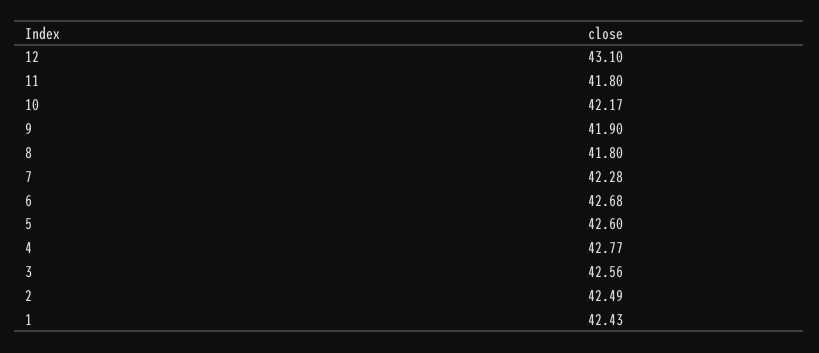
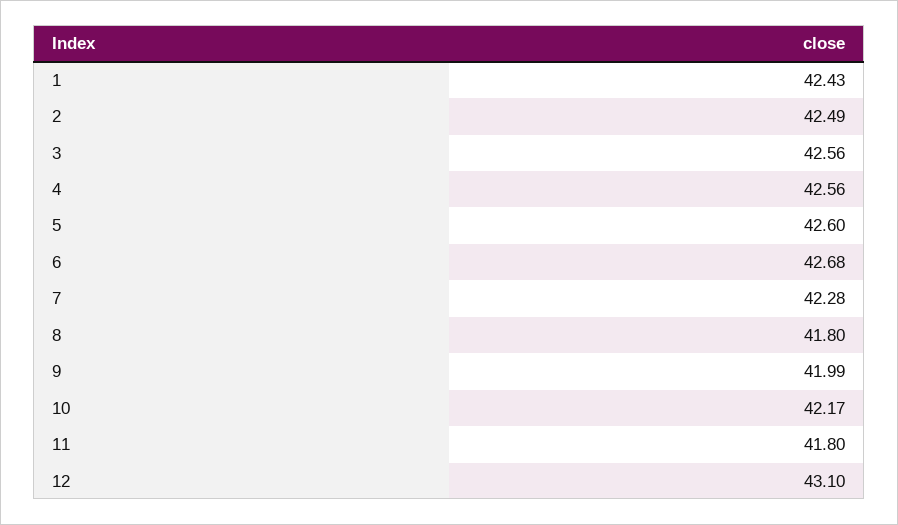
9: 41.9 -> 41.99
4: 42.77 -> 42.56

